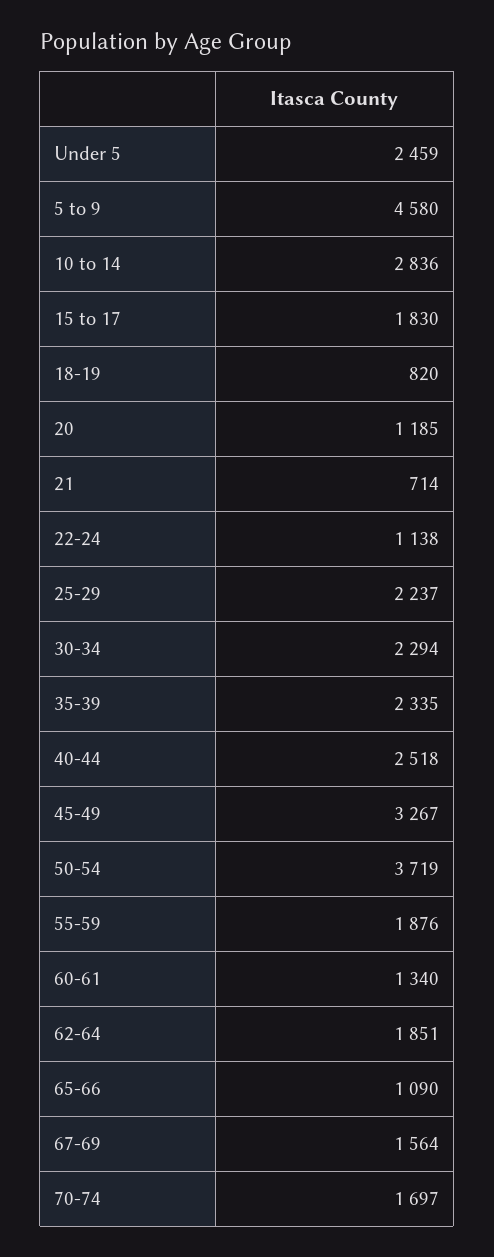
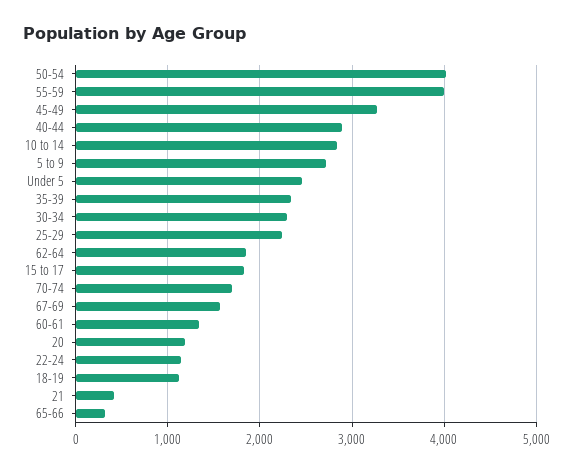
5 to 9: 4580 -> 2700
18-19: 820 -> 1100
21: 714 -> 400
40-44: 2518 -> 2900
50-54: 3719 -> 4000
55-59: 1876 -> 4000
65-66: 1090 -> 300

